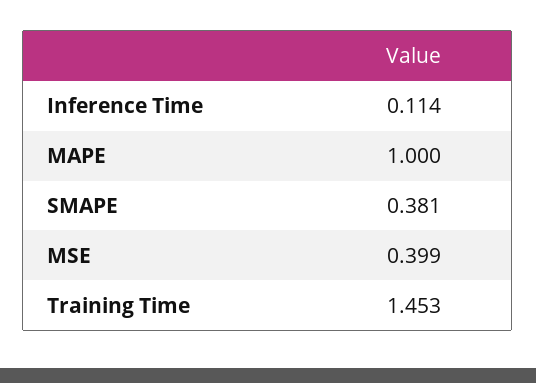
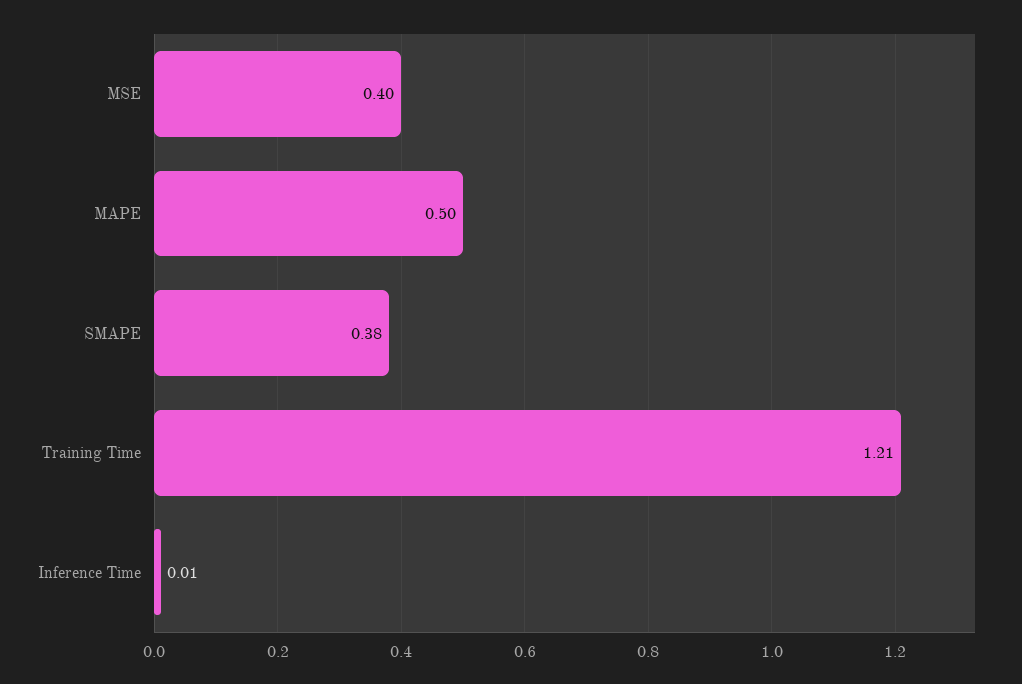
Inference Time: 0.114 -> 0.01
MAPE: 1 -> 0.5
Training Time: 1.453 -> 1.21

